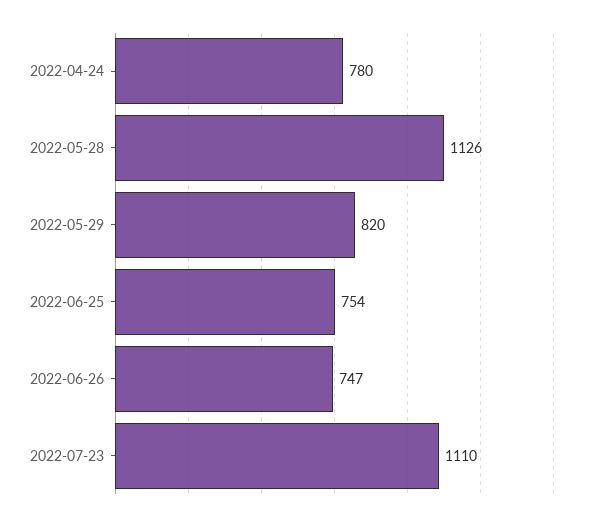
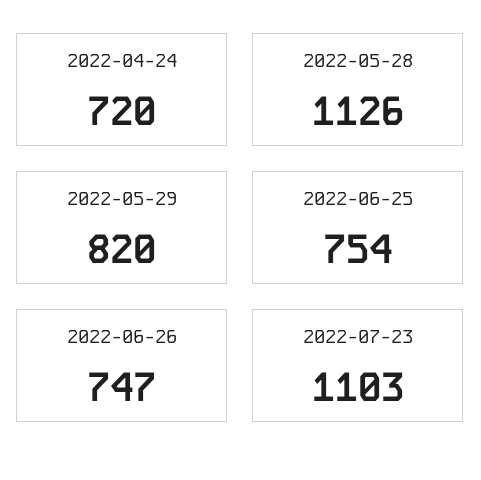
2022-04-24: 780 -> 720
2022-07-23: 1110 -> 1103

